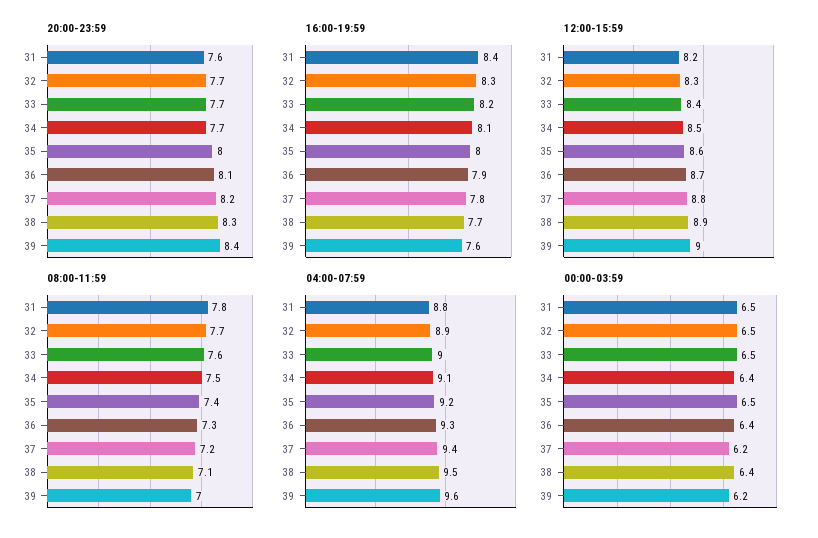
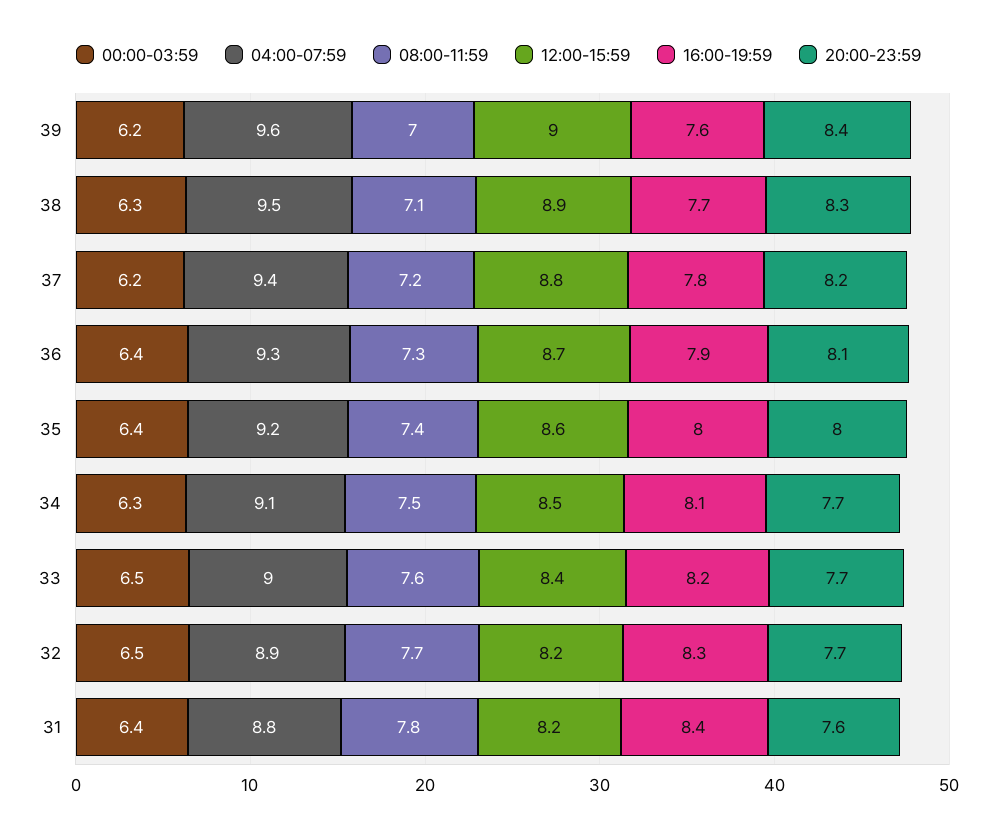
12:00-15:59, 32: 8.3 -> 8.2
00:00-03:59, 31: 6.5 -> 6.4
00:00-03:59, 34: 6.4 -> 6.3
00:00-03:59, 35: 6.5 -> 6.4
00:00-03:59, 38: 6.4 -> 6.3

